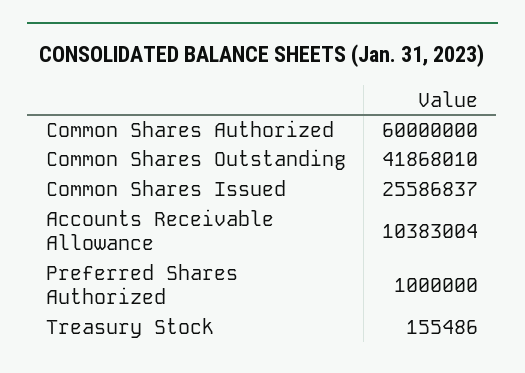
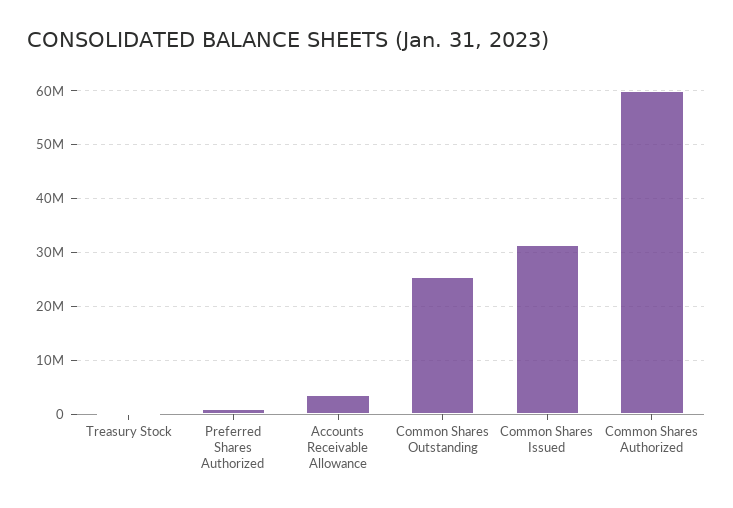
Common Shares Outstanding: 41868010 -> 26000000
Common Shares Issued: 25586837 -> 32000000
Accounts Receivable Allowance: 10383004 -> 4000000

